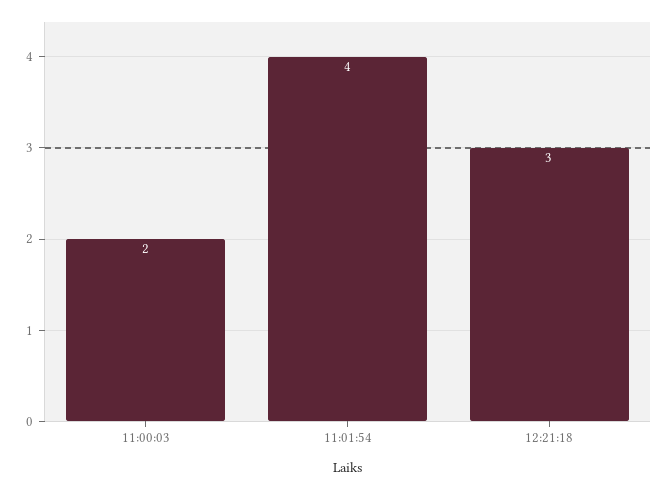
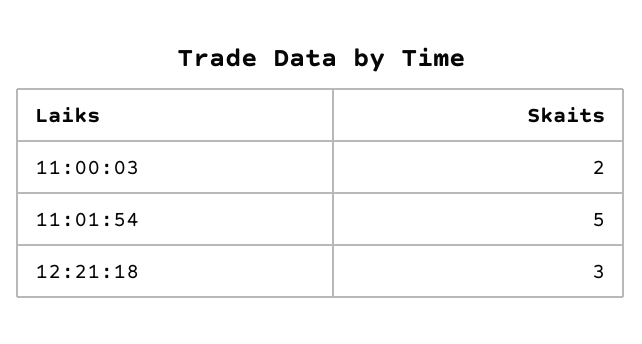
11:01:54: 4 -> 5

